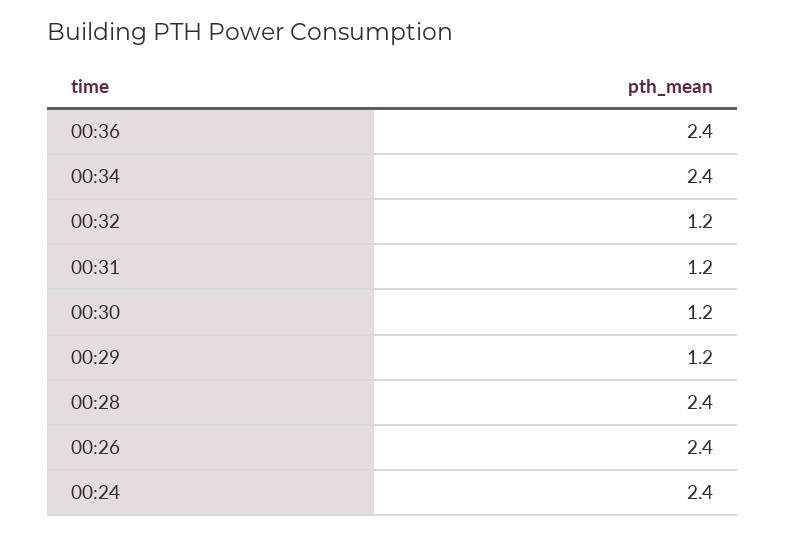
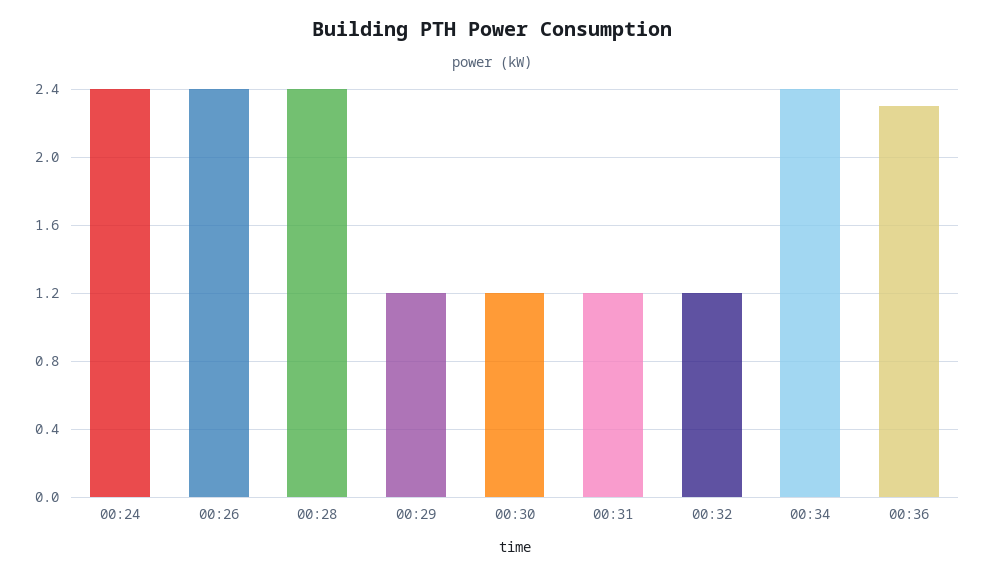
00:36: 2.4 -> 2.3

